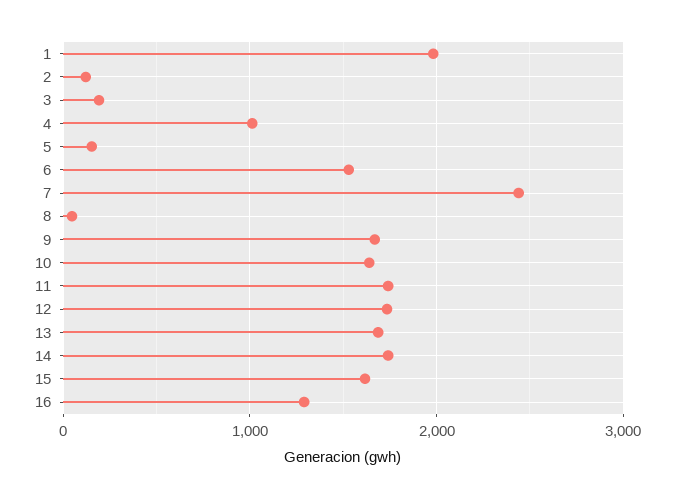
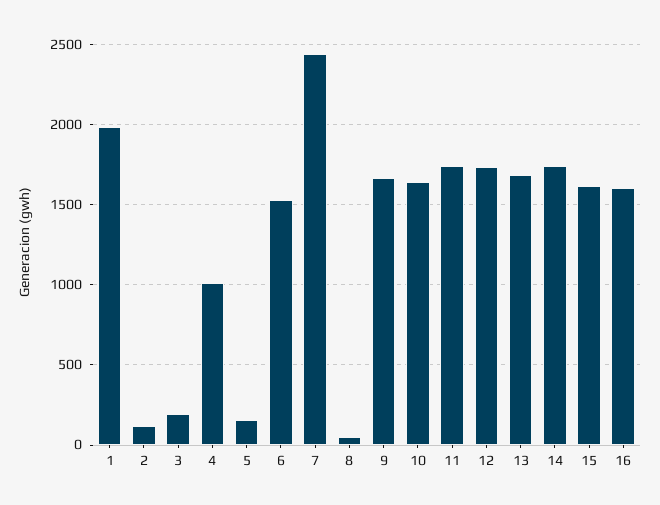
16: 1300 -> 1600

